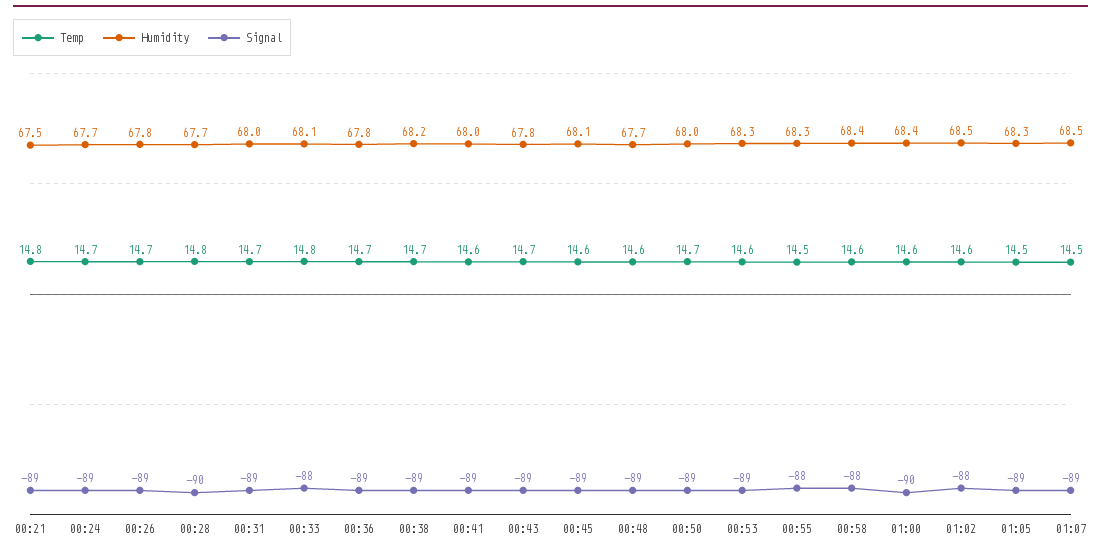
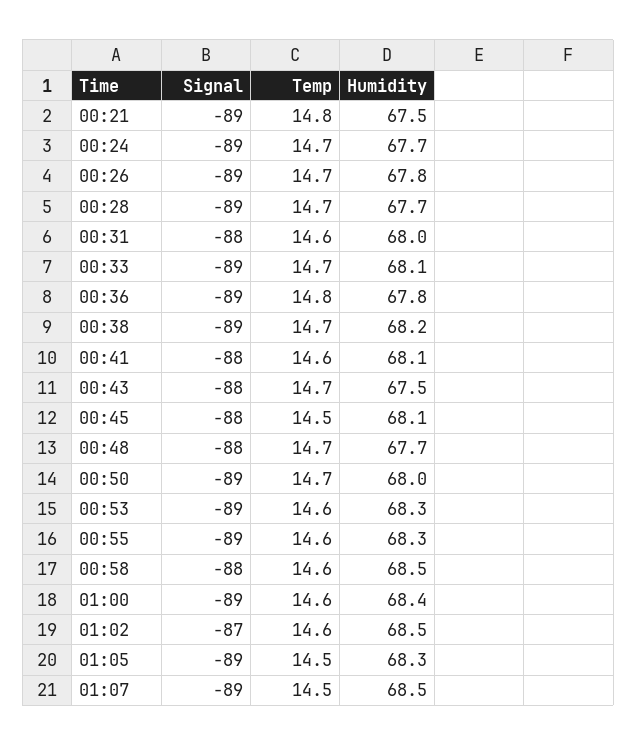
Temp, 00:28: 14.8 -> 14.7
Signal, 00:28: -90 -> -89
Temp, 00:31: 14.7 -> 14.6
Signal, 00:31: -89 -> -88
Temp, 00:33: 14.8 -> 14.7
Signal, 00:33: -88 -> -89
Temp, 00:36: 14.7 -> 14.8
Humidity, 00:41: 68 -> 68.1
Signal, 00:41: -89 -> -88
Humidity, 00:43: 67.8 -> 67.5
Signal, 00:43: -89 -> -88
Temp, 00:45: 14.6 -> 14.5
Signal, 00:45: -89 -> -88
Temp, 00:48: 14.6 -> 14.7
Signal, 00:48: -89 -> -88
Temp, 00:55: 14.5 -> 14.6
Signal, 00:55: -88 -> -89
Humidity, 00:58: 68.4 -> 68.5
Signal, 01:00: -90 -> -89
Signal, 01:02: -88 -> -87

